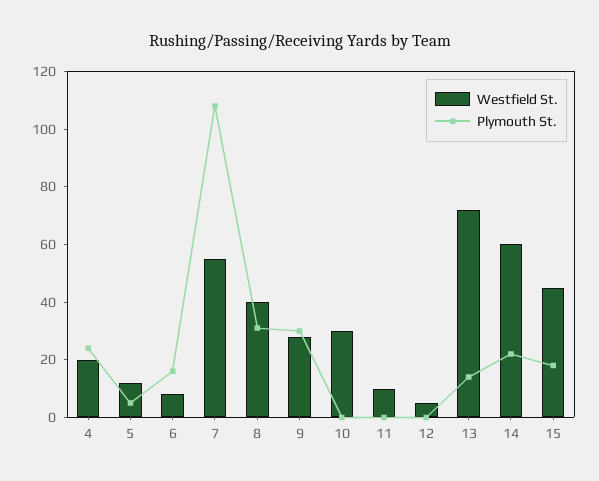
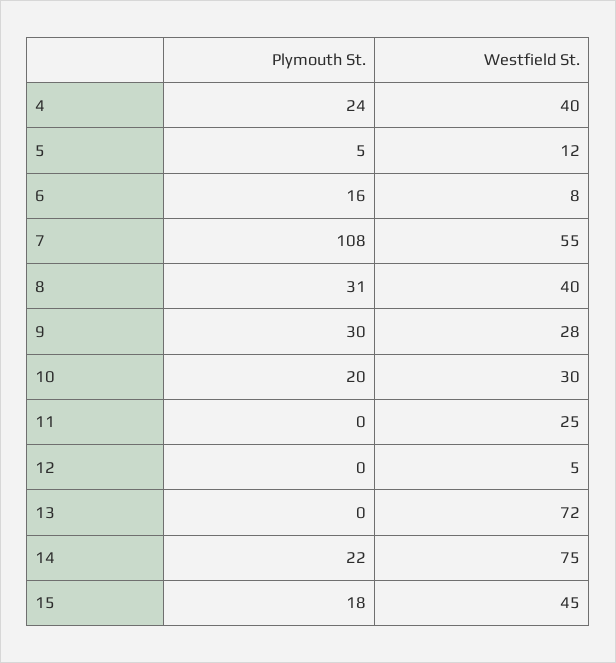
Westfield St., 4: 20 -> 40
Plymouth St., 10: 0 -> 20
Westfield St., 11: 10 -> 25
Plymouth St., 13: 15 -> 0
Westfield St., 14: 60 -> 75

